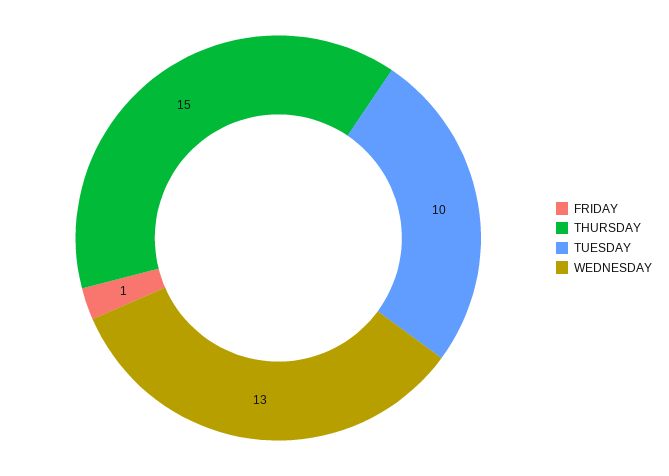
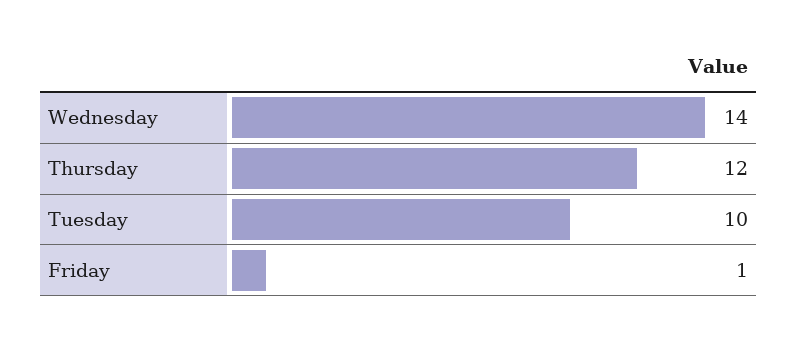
THURSDAY: 15 -> 12
WEDNESDAY: 13 -> 14

